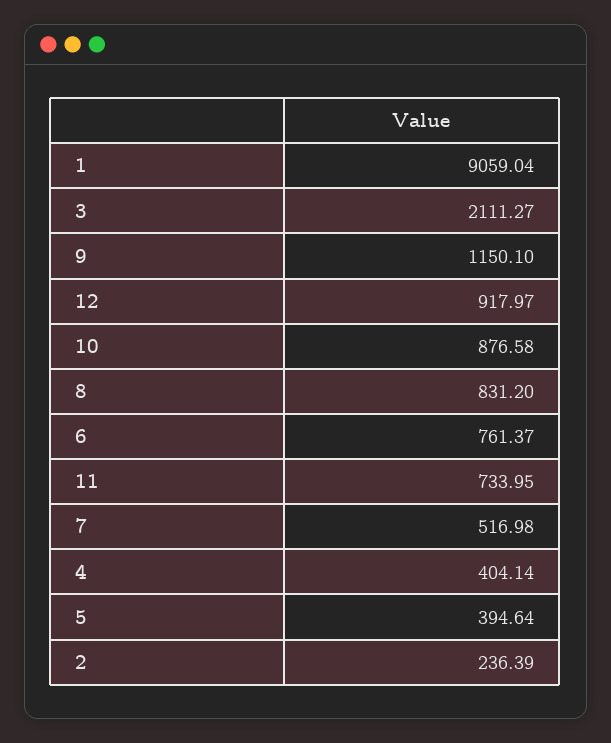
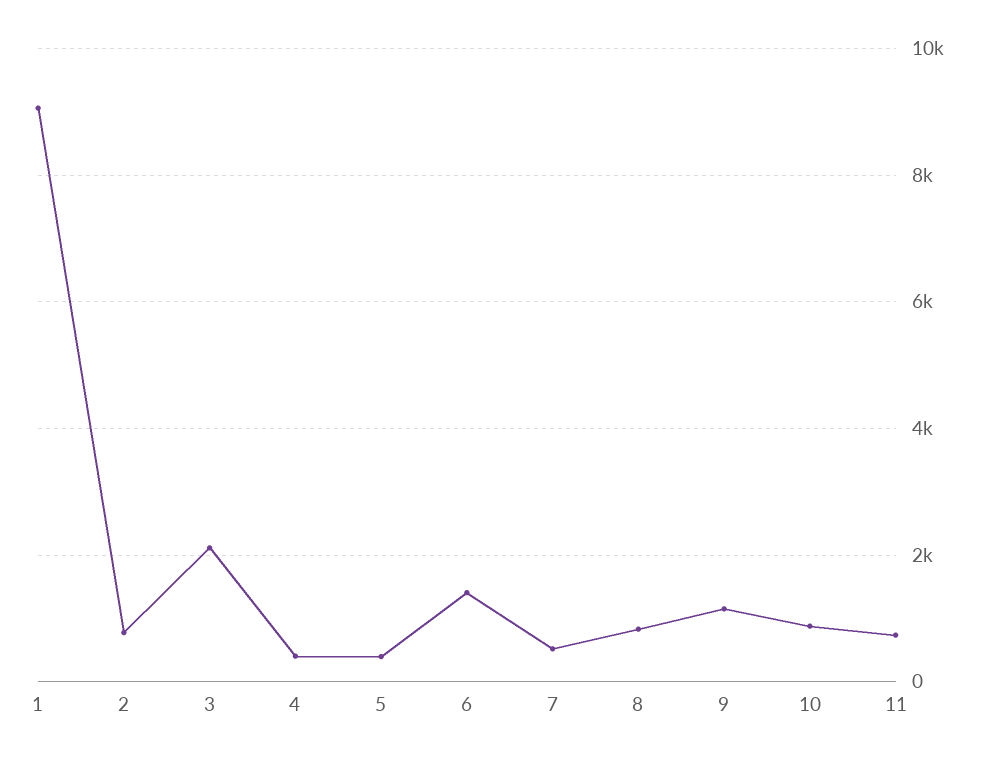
12: 917.97 -> none
6: 761.37 -> 1400
2: 236.39 -> 800

